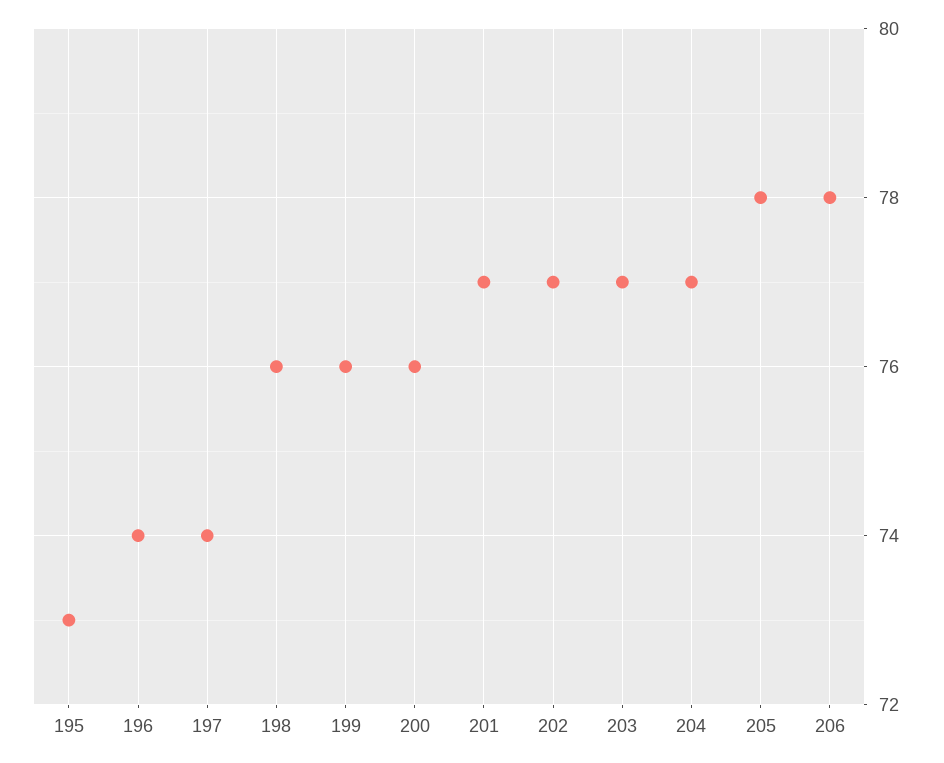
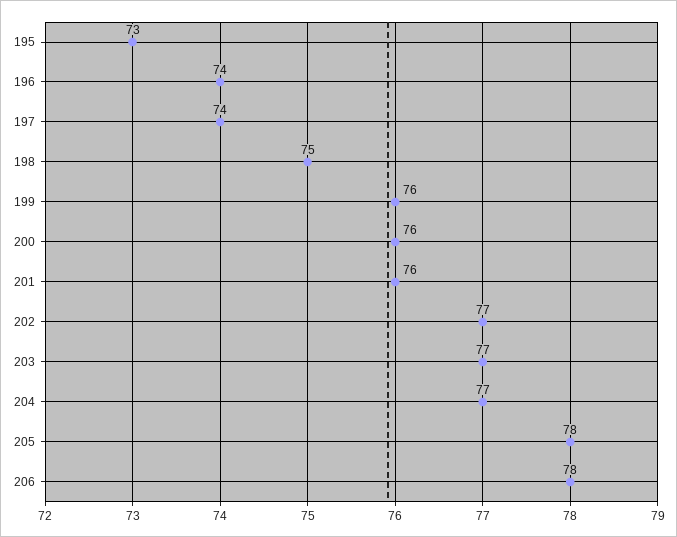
198: 76 -> 75
201: 77 -> 76

